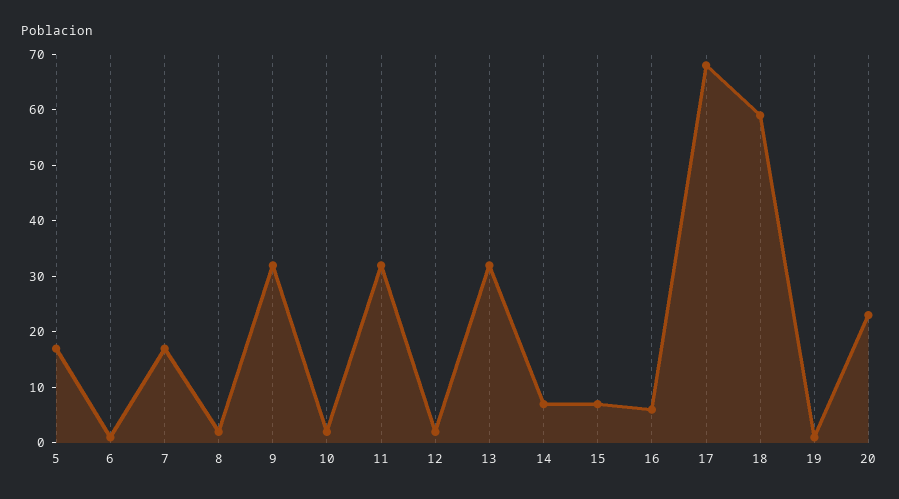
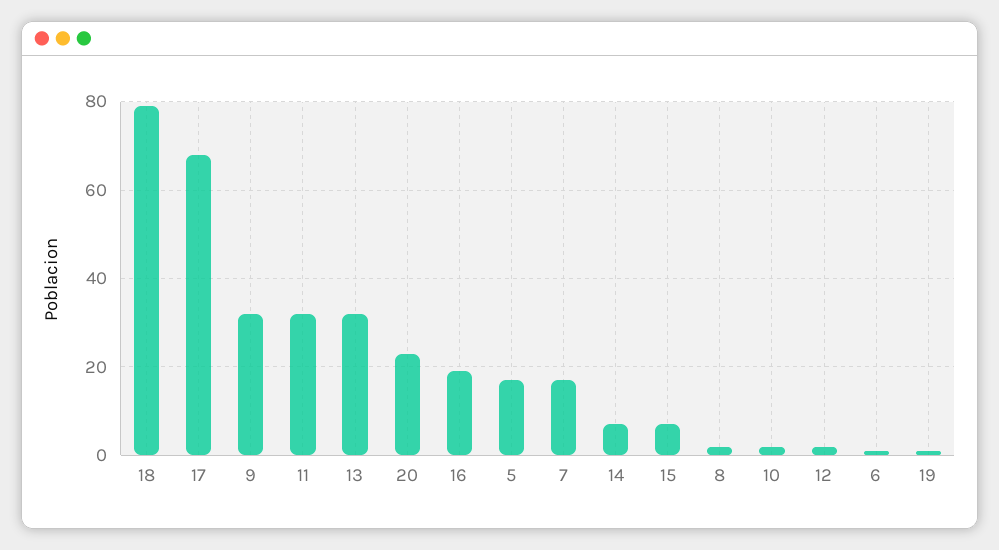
16: 5 -> 20
18: 60 -> 80

